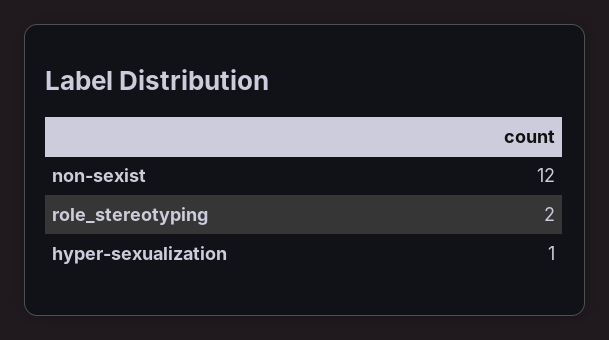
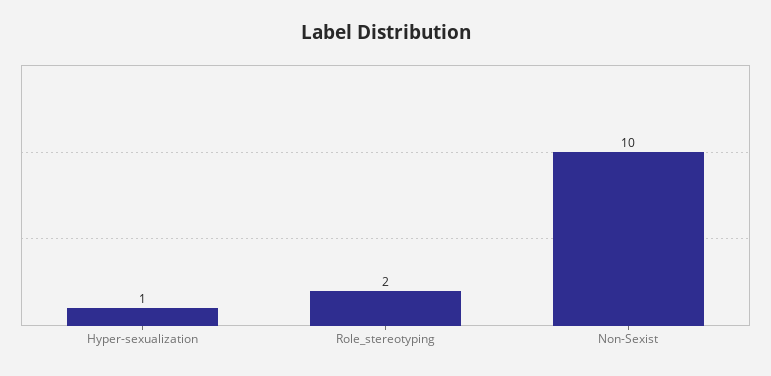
non-sexist: 12 -> 10

